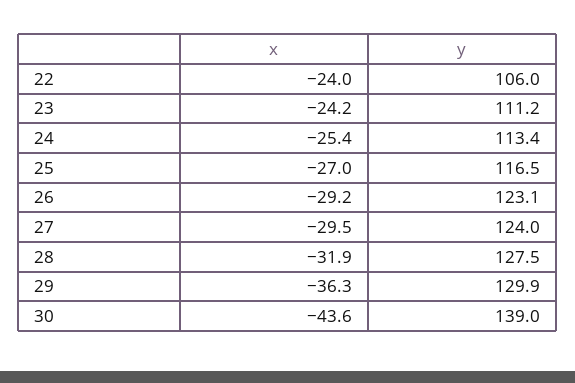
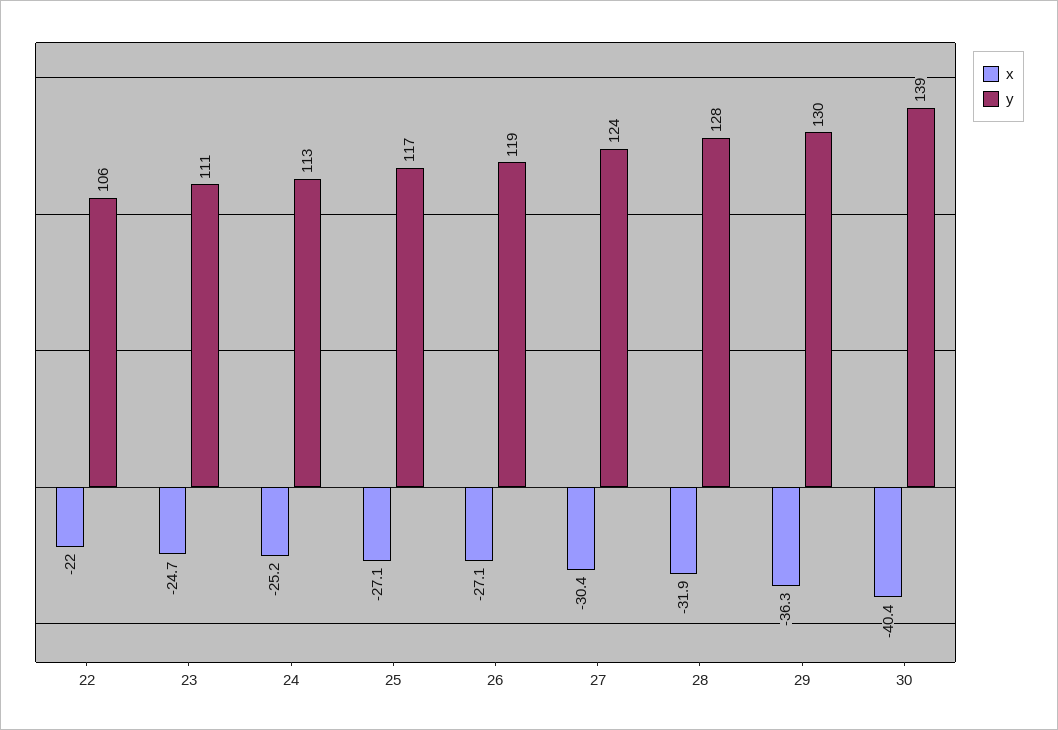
x, 22: -24 -> -22
x, 23: -24.2 -> -24.7
x, 24: -25.4 -> -25.2
x, 25: -27 -> -27.1
x, 26: -29.2 -> -27.1
y, 26: 123.1 -> 119
x, 27: -29.5 -> -30.4
x, 30: -43.6 -> -40.4

